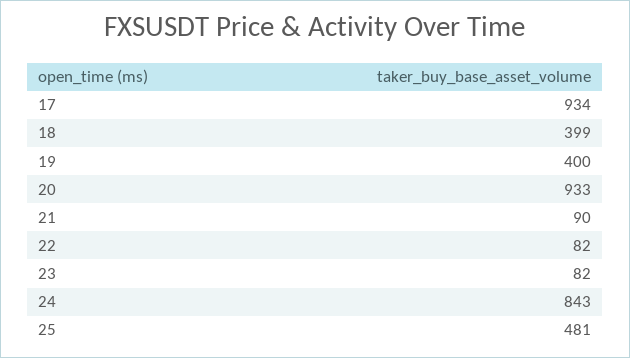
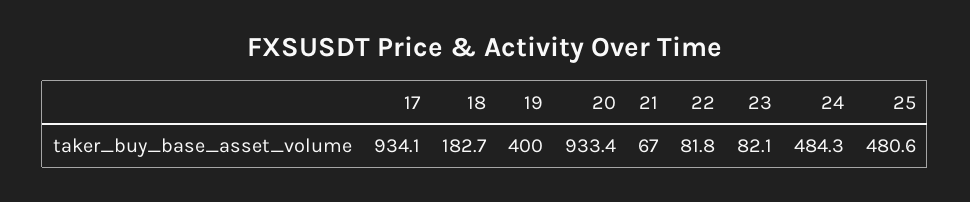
18: 399 -> 182.7
21: 90 -> 67
24: 843 -> 484.3

